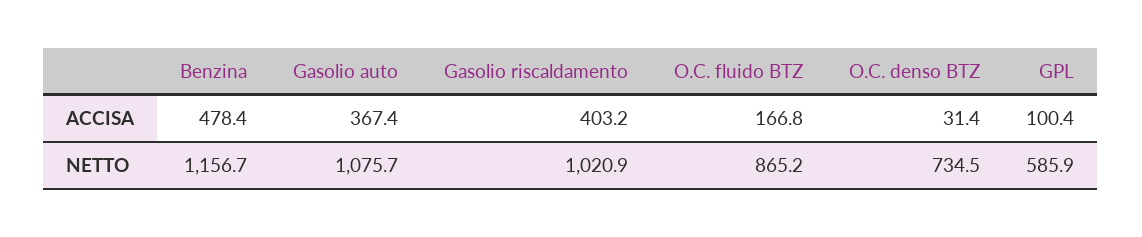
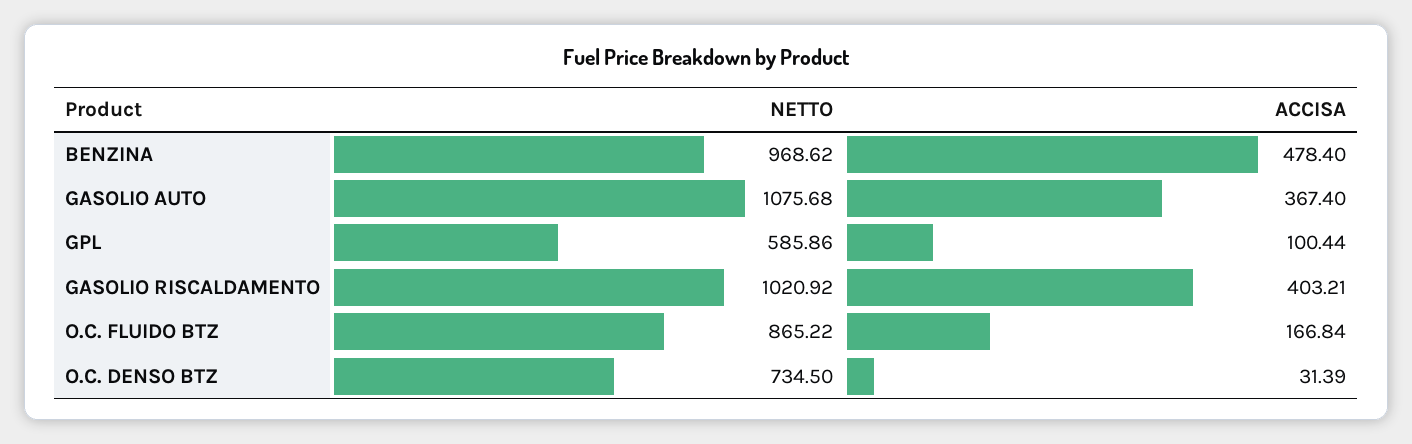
Benzina, NETTO: 1156.7 -> 968.62

